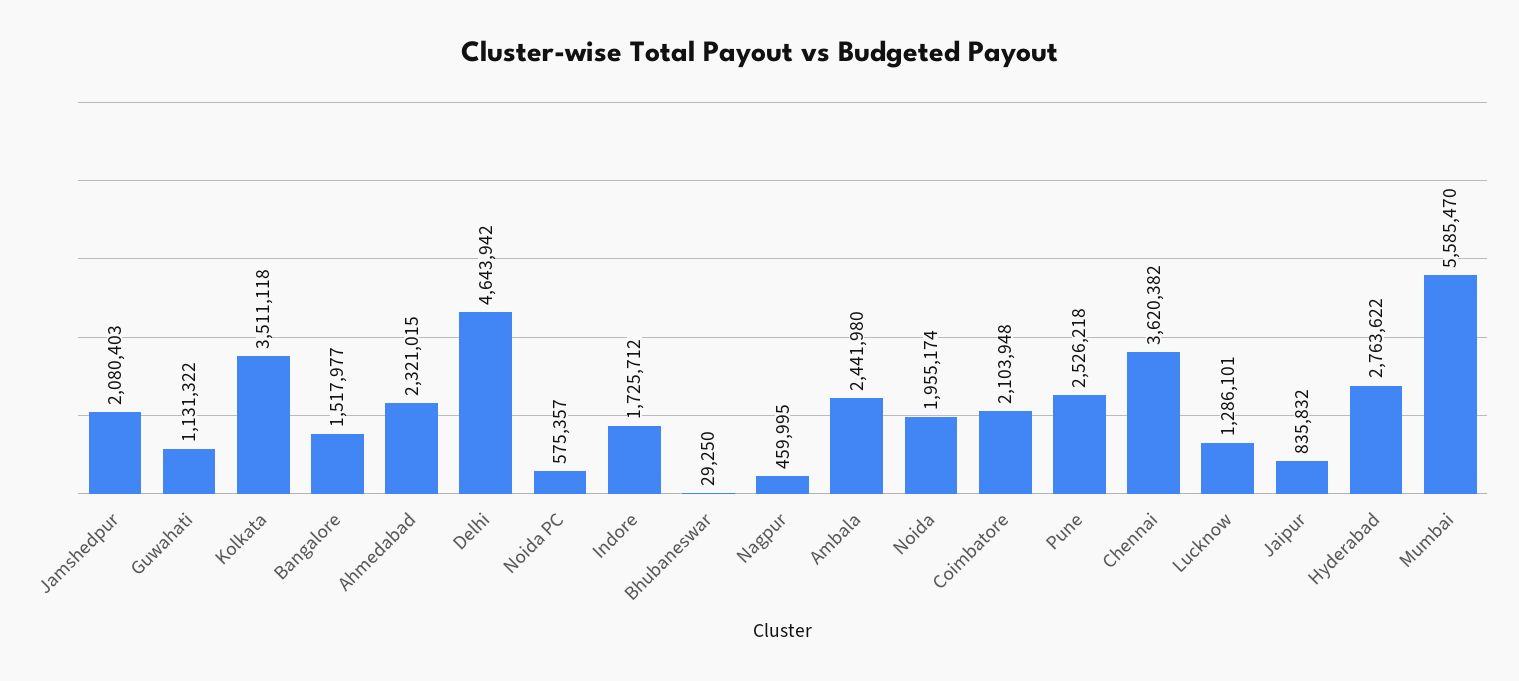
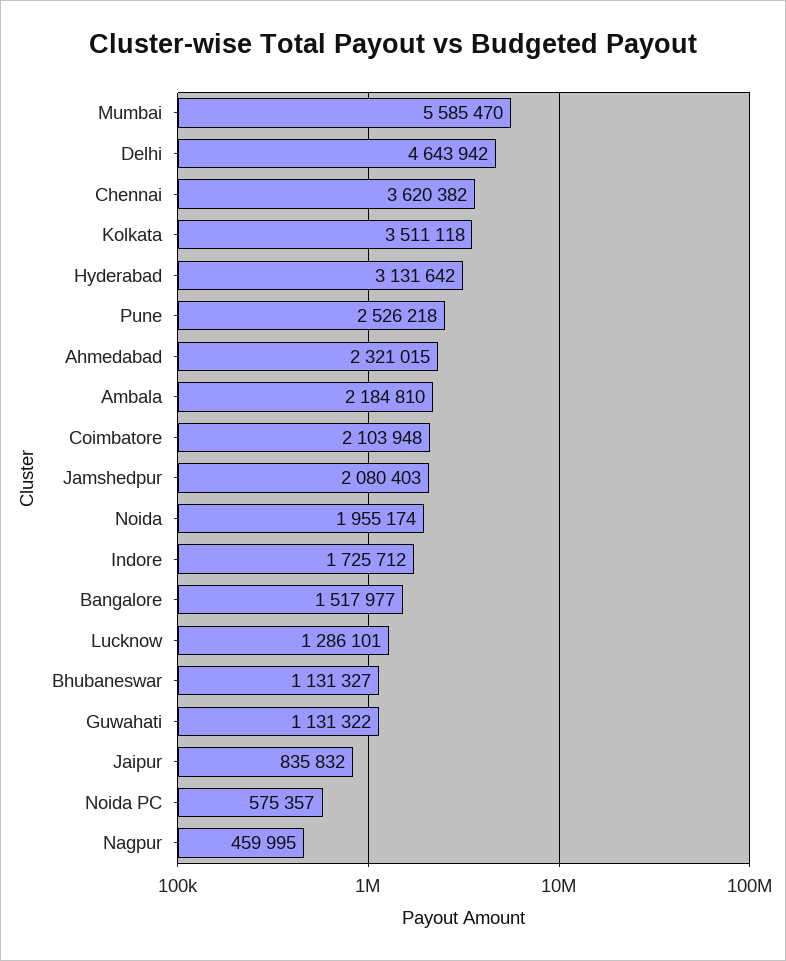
Bhubaneswar: 29250 -> 1131327
Ambala: 2441980 -> 2184810
Hyderabad: 2763622 -> 3131642

